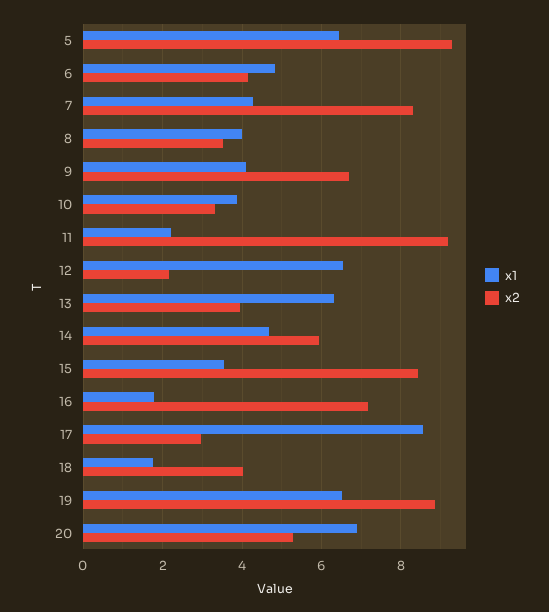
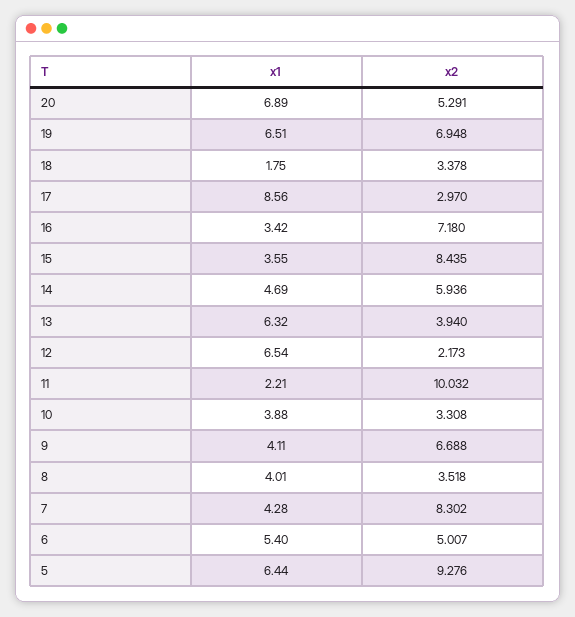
x1, 6: 4.8 -> 5.4
x2, 6: 4.2 -> 5.007
x2, 11: 9.2 -> 10.032
x1, 16: 1.8 -> 3.42
x2, 18: 4 -> 3.378
x2, 19: 8.8 -> 6.948

